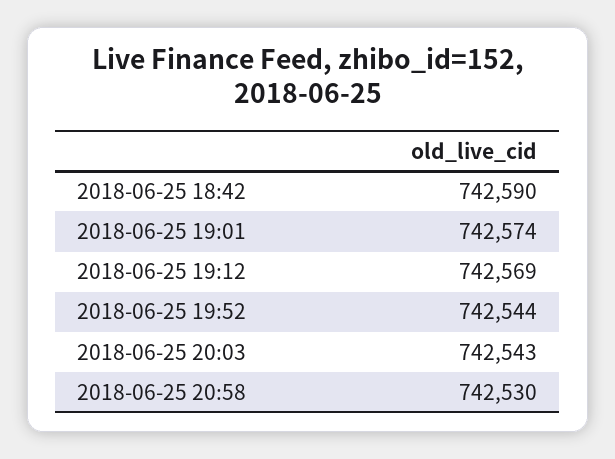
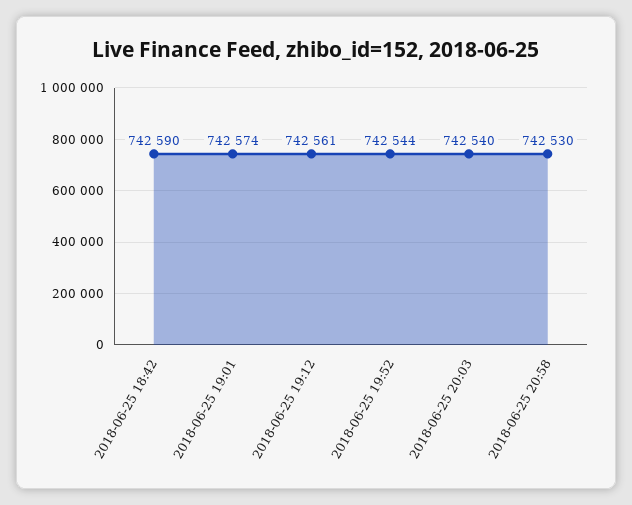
2018-06-25 19:12: 742569 -> 742561
2018-06-25 20:03: 742543 -> 742540

